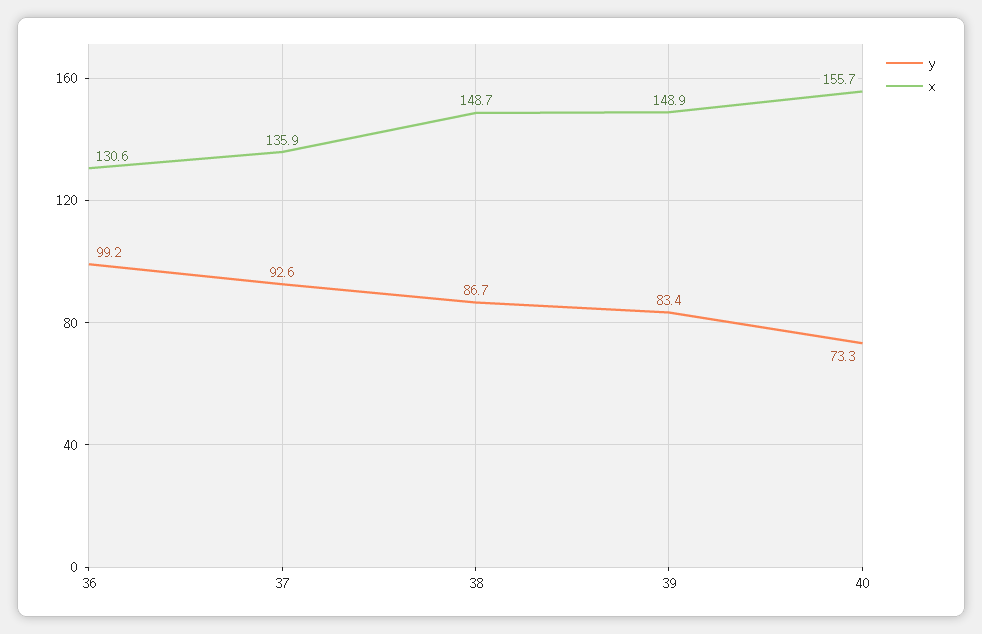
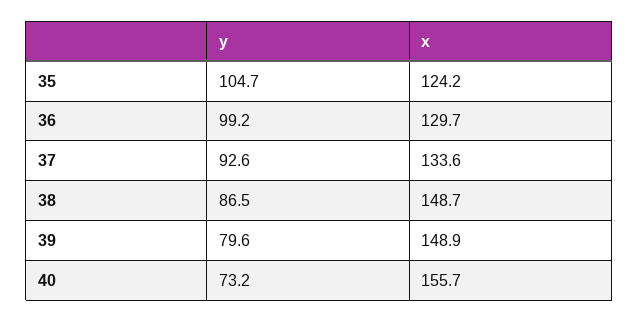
x, 36: 130.6 -> 129.7
x, 37: 135.9 -> 133.6
y, 38: 86.7 -> 86.5
y, 39: 83.4 -> 79.6
y, 40: 73.3 -> 73.2
y, 35: none -> 104.7
x, 35: none -> 124.2

